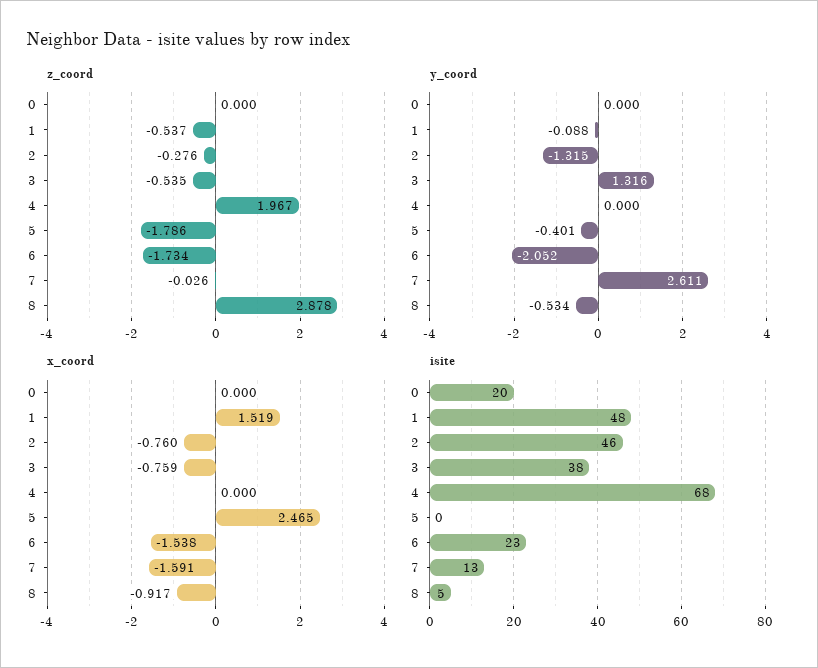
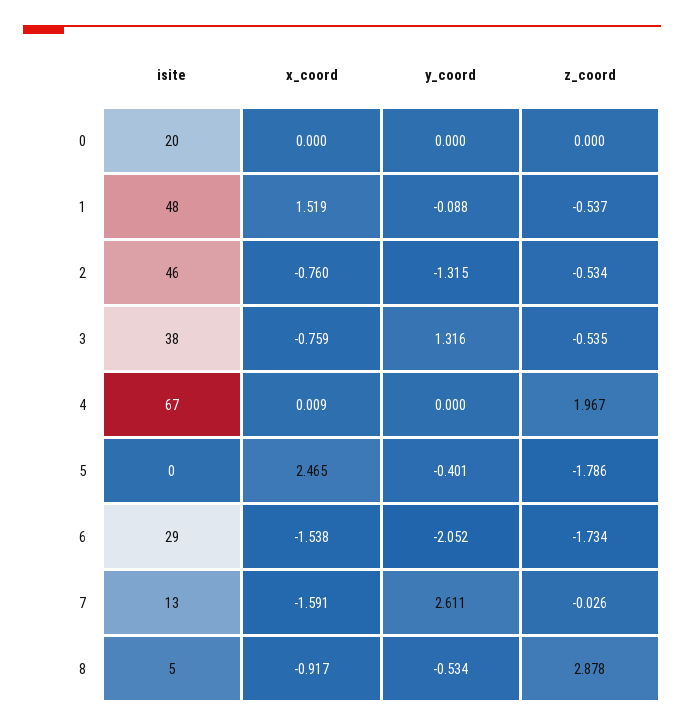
z_coord, 2: -0.276 -> -0.534
x_coord, 4: 0 -> 0.009
isite, 4: 68 -> 67
isite, 6: 23 -> 29

